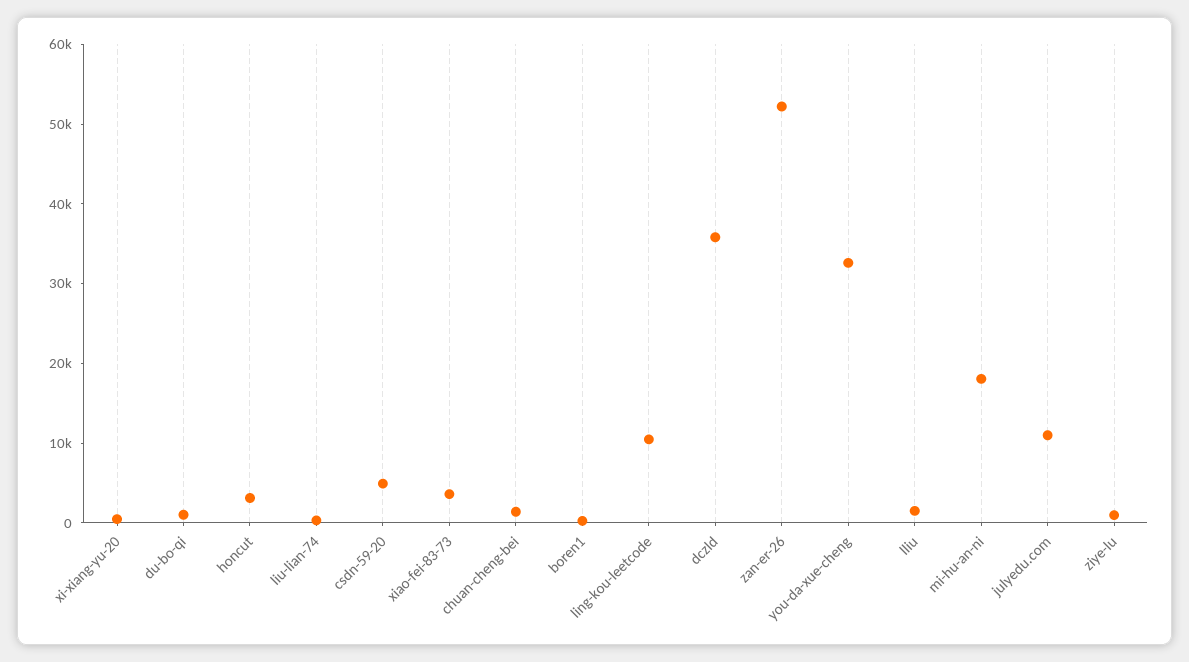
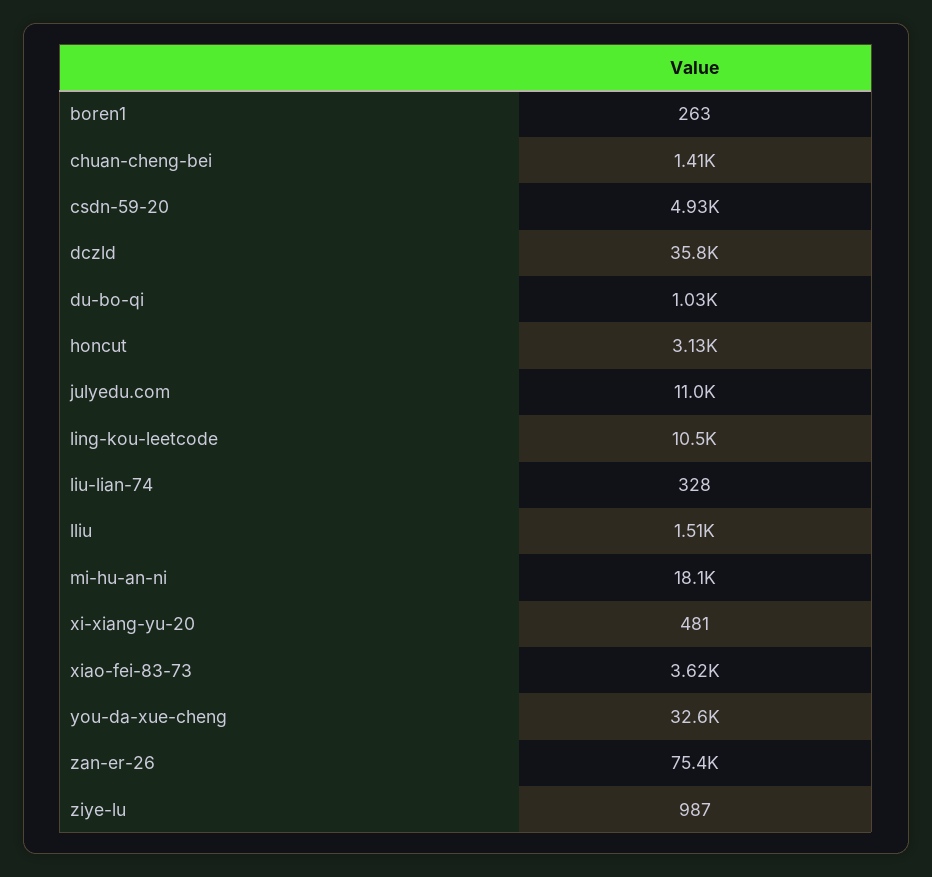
zan-er-26: 52000 -> 75400

